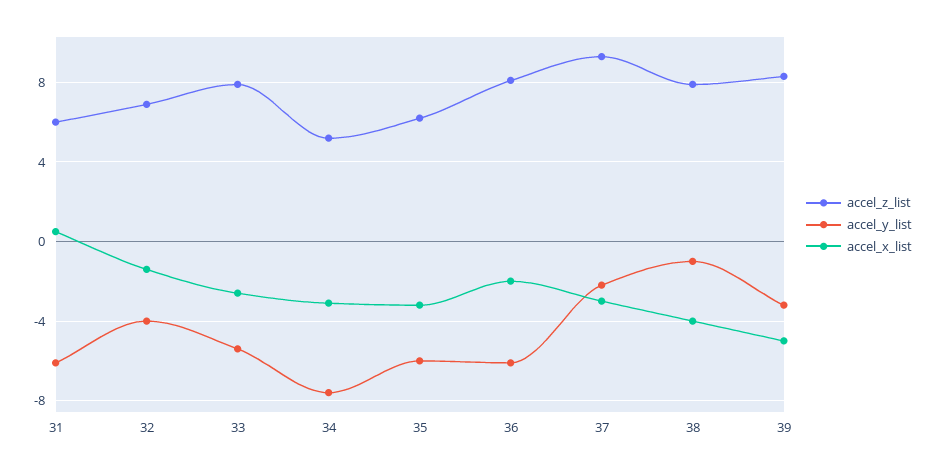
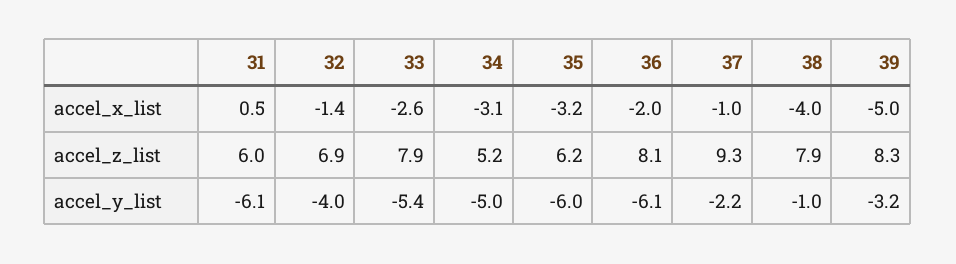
accel_y_list, 34: -7.5 -> -5
accel_x_list, 37: -3 -> -1

